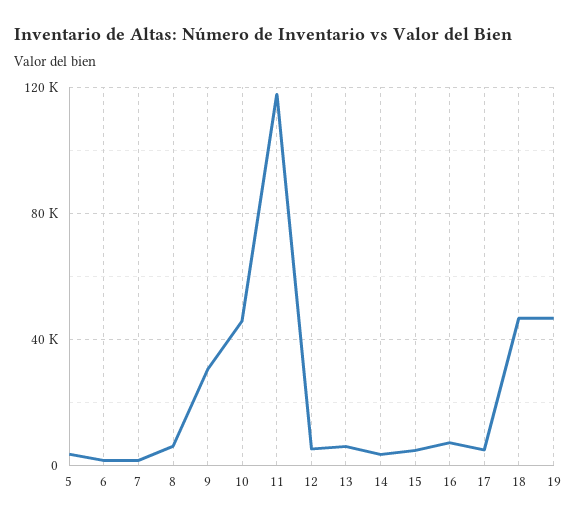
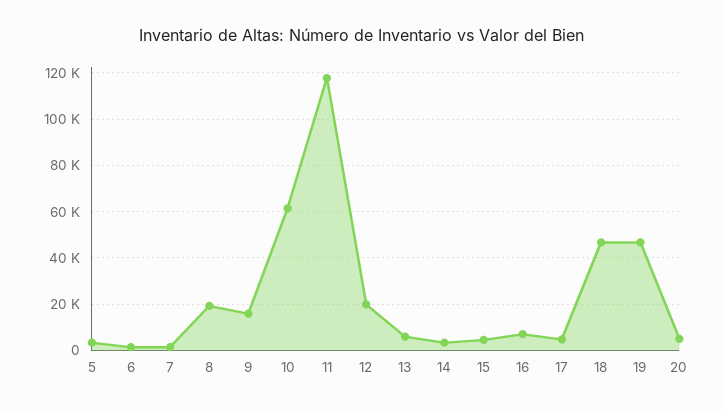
8: 5000 -> 20000
9: 30000 -> 15000
10: 45000 -> 60000
12: 5000 -> 20000
20: none -> 5000

